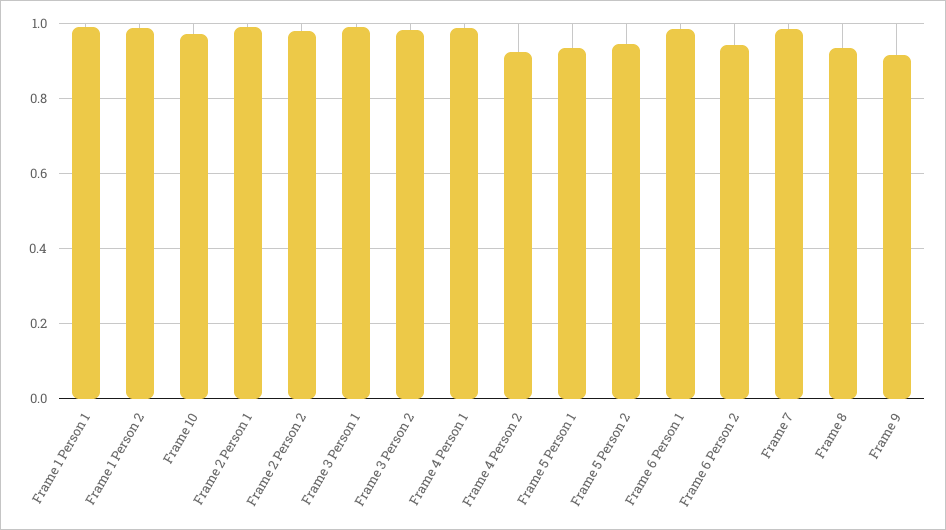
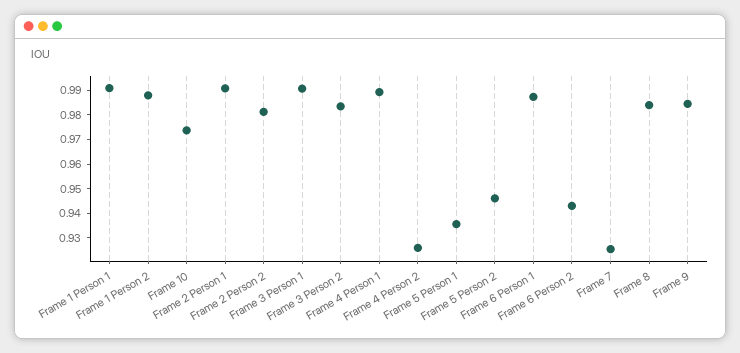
Frame 7: 0.98 -> 0.925
Frame 8: 0.94 -> 0.985
Frame 9: 0.92 -> 0.985

